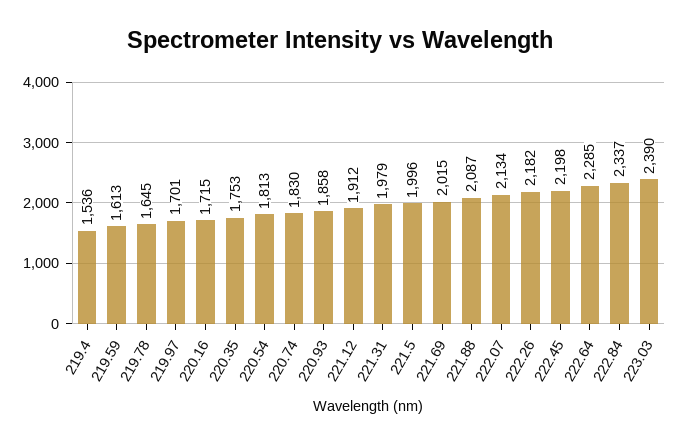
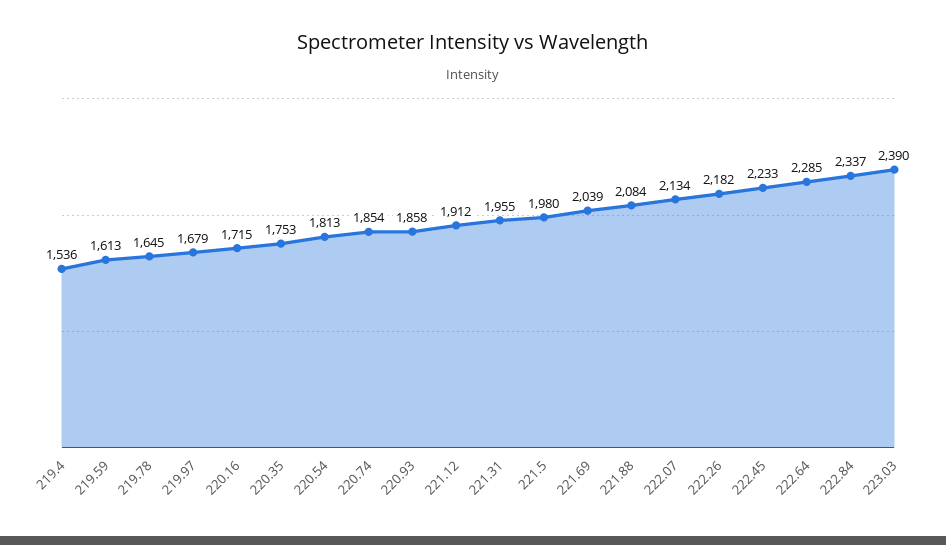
219.97: 1701 -> 1679
220.74: 1830 -> 1854
221.31: 1979 -> 1955
221.5: 1996 -> 1980
221.69: 2015 -> 2039
221.88: 2087 -> 2084
222.45: 2198 -> 2233

